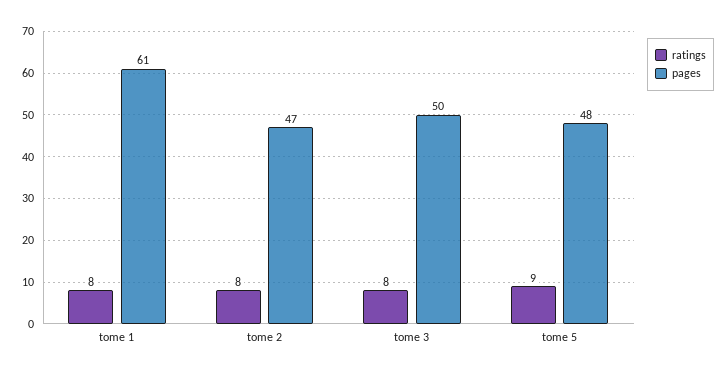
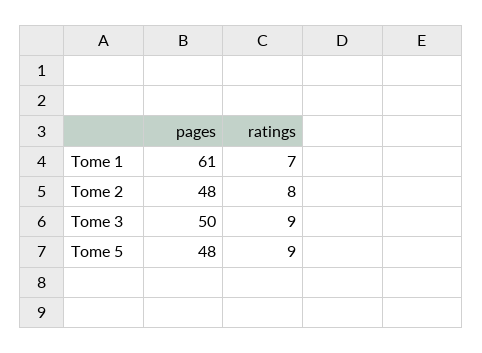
ratings, tome 1: 8 -> 7
pages, tome 2: 47 -> 48
ratings, tome 3: 8 -> 9

